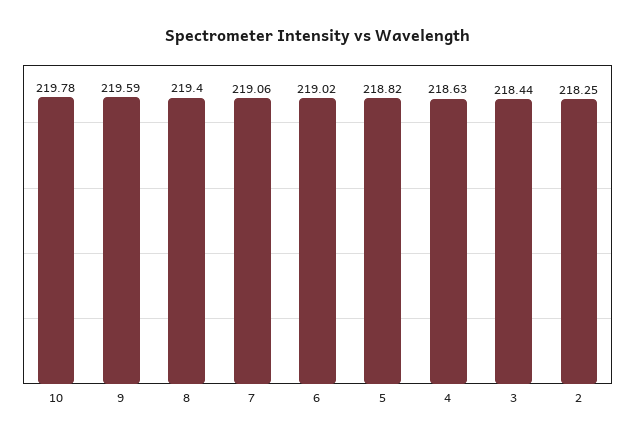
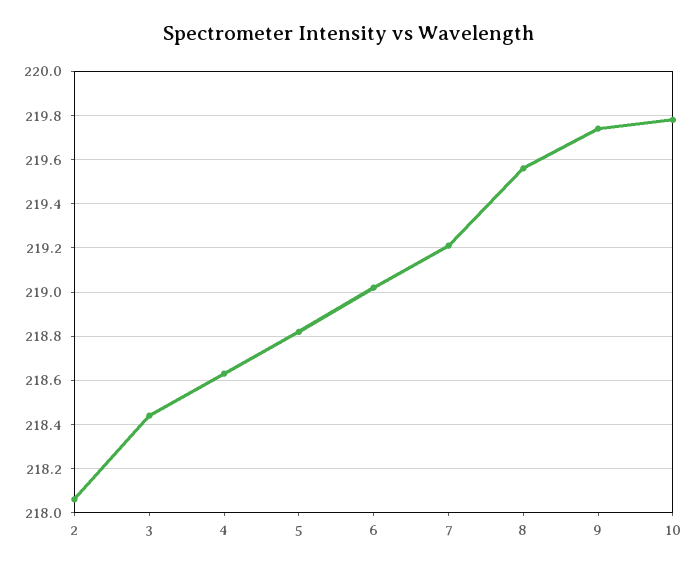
9: 219.59 -> 219.75
8: 219.4 -> 219.55
7: 219.06 -> 219.2
2: 218.25 -> 218.05

